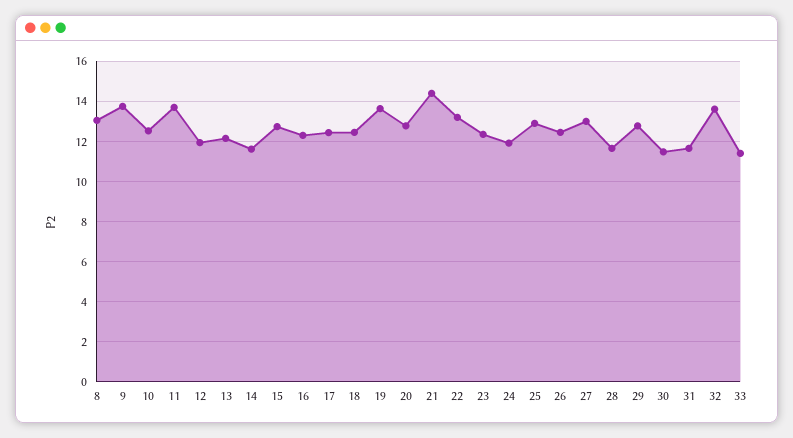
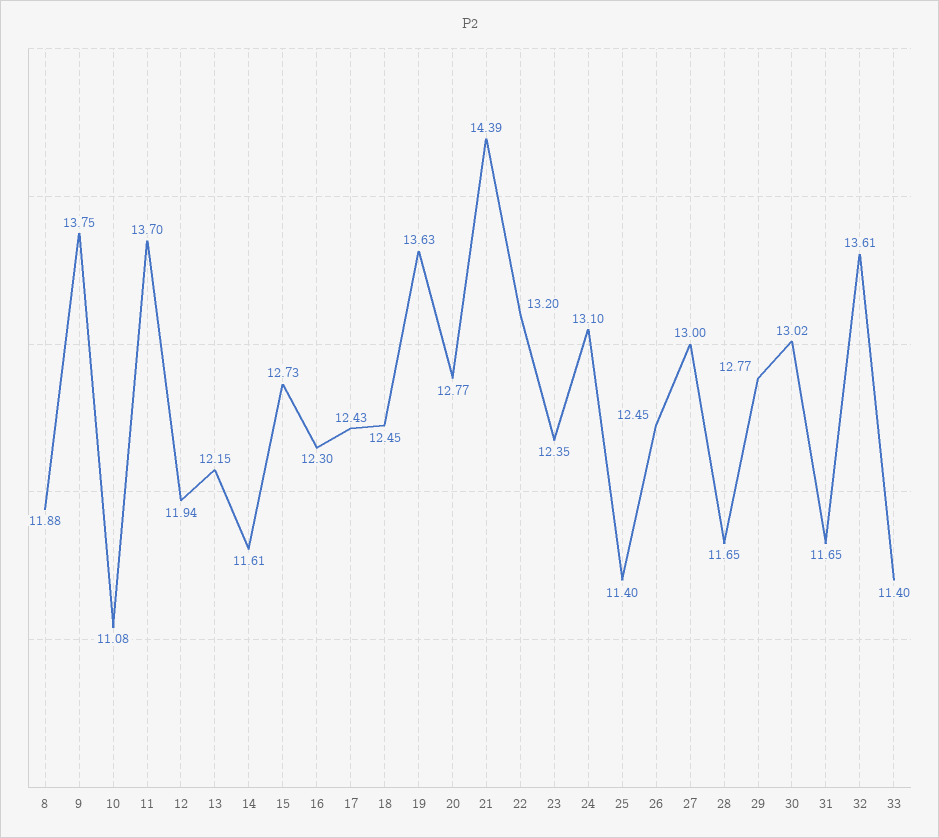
8: 13 -> 11.88
10: 12.5 -> 11.08
24: 12 -> 13.1
25: 13 -> 11.4
30: 11.5 -> 13.02

